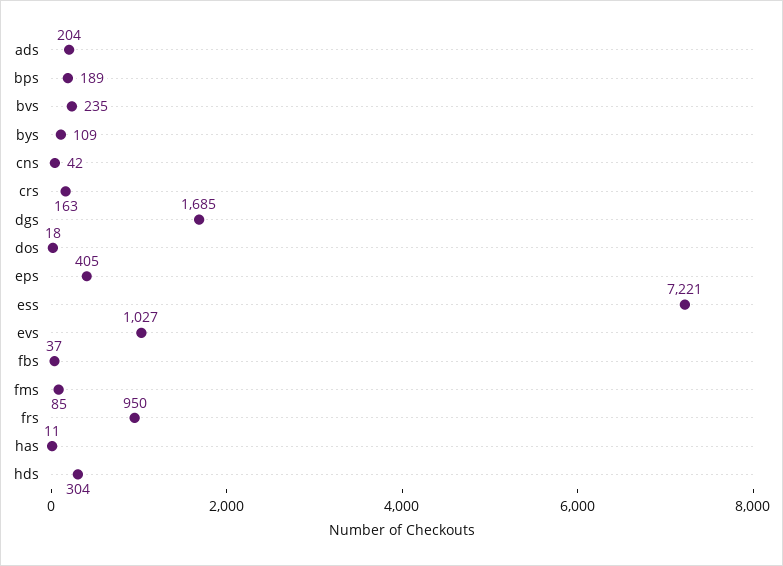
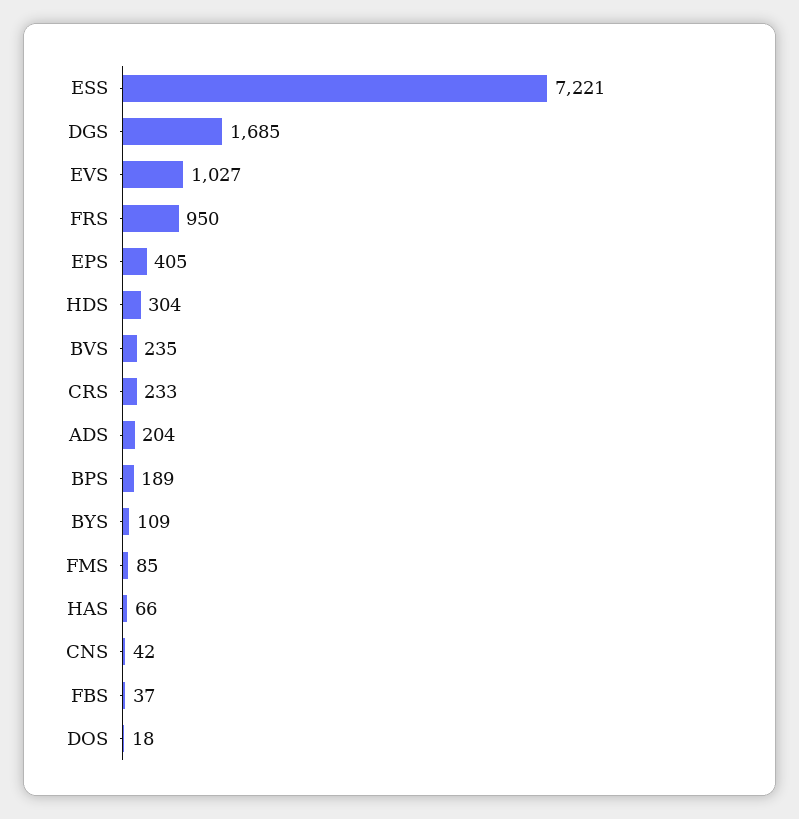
crs: 163 -> 233
has: 11 -> 66

